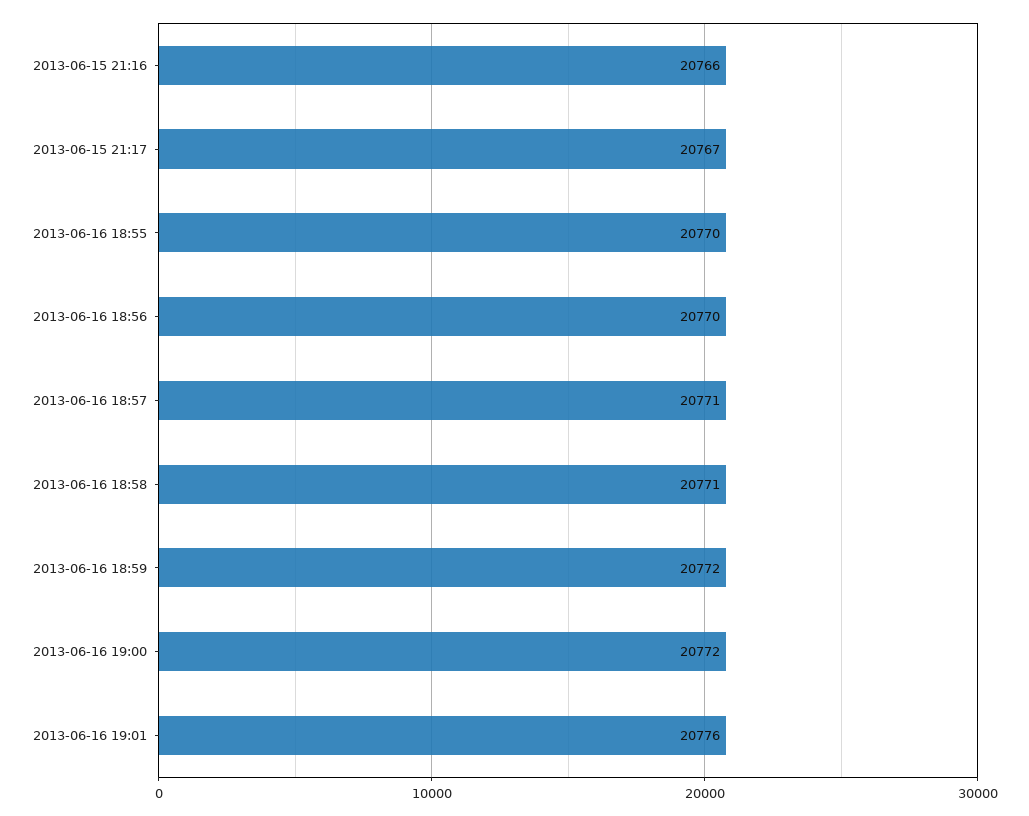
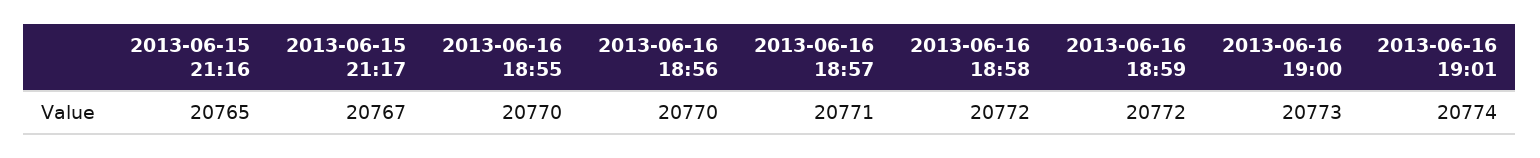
2013-06-15 21:16: 20766 -> 20765
2013-06-16 18:58: 20771 -> 20772
2013-06-16 19:00: 20772 -> 20773
2013-06-16 19:01: 20776 -> 20774

